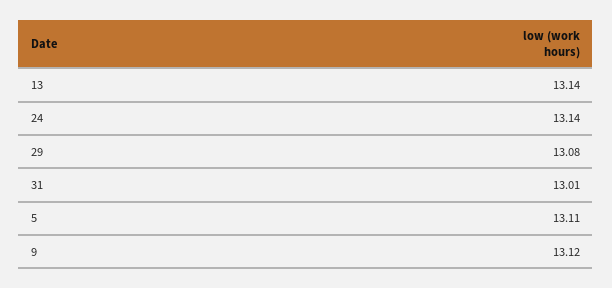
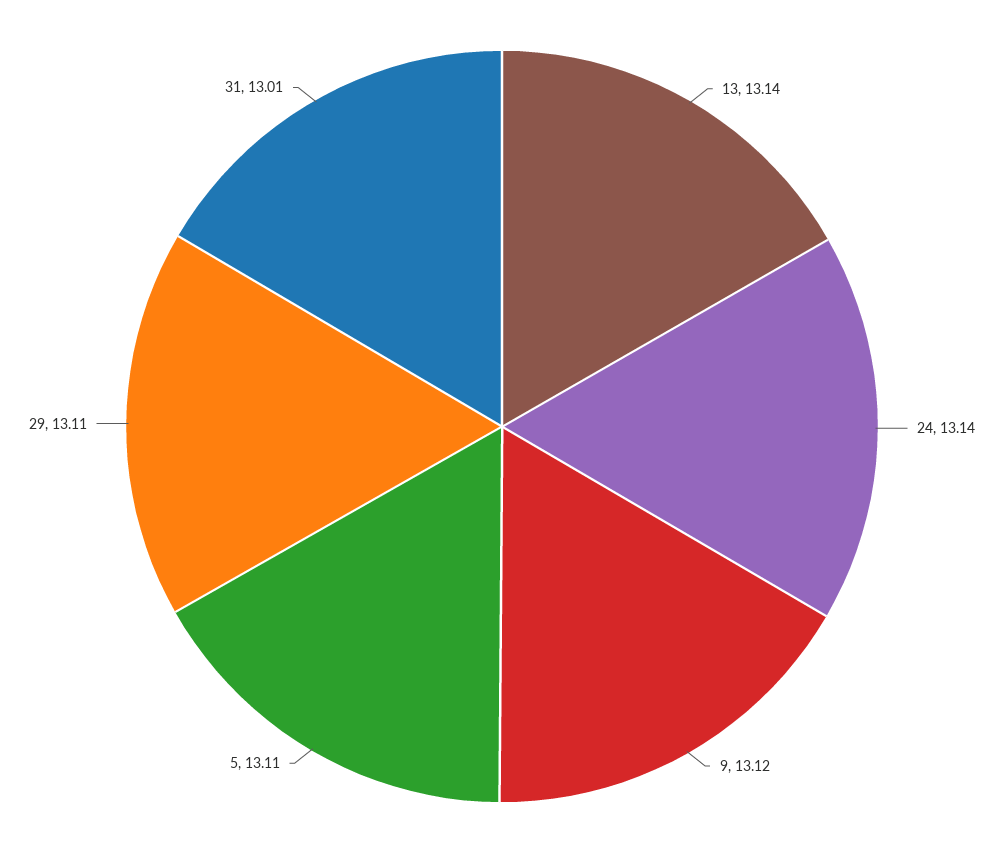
29: 13.08 -> 13.11

